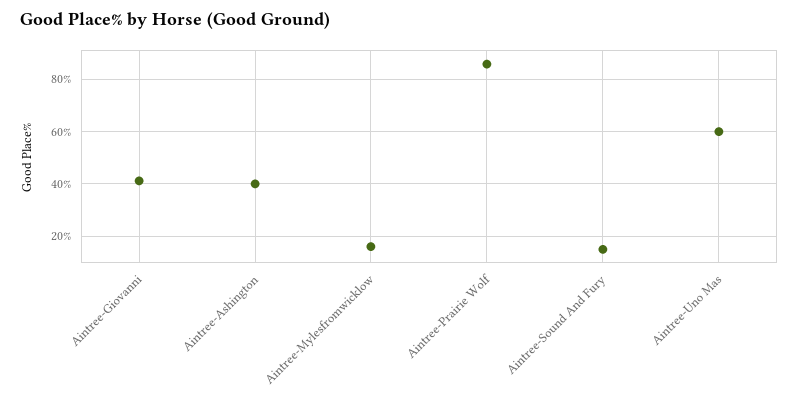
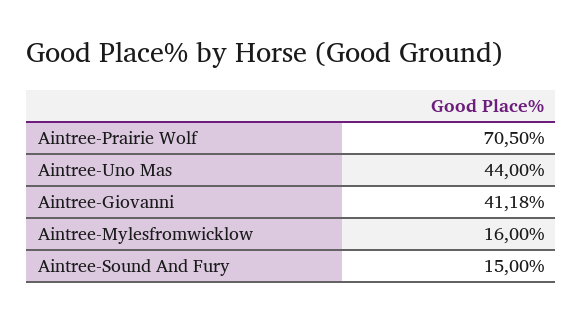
Aintree-Ashington: 40 -> none
Aintree-Prairie Wolf: 85 -> 70.5
Aintree-Uno Mas: 60 -> 44

